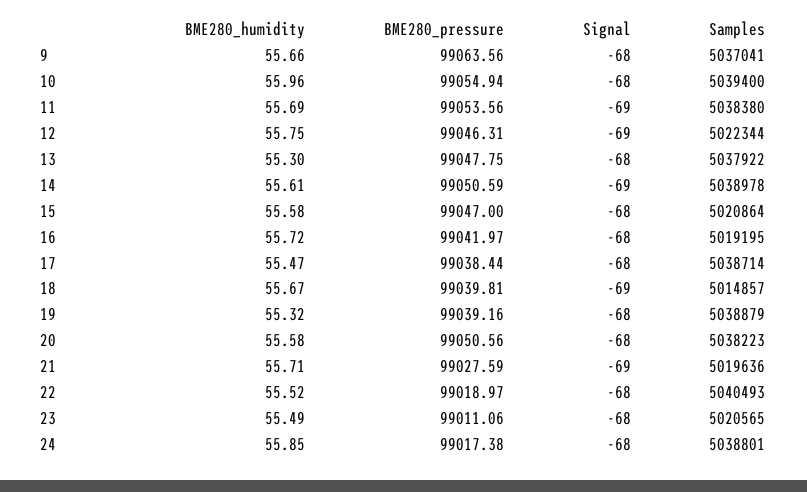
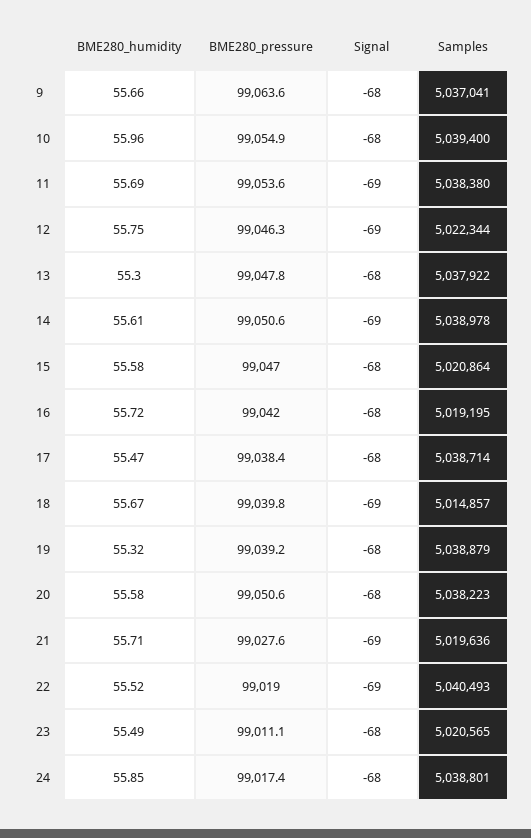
Signal, 22: -68 -> -69

